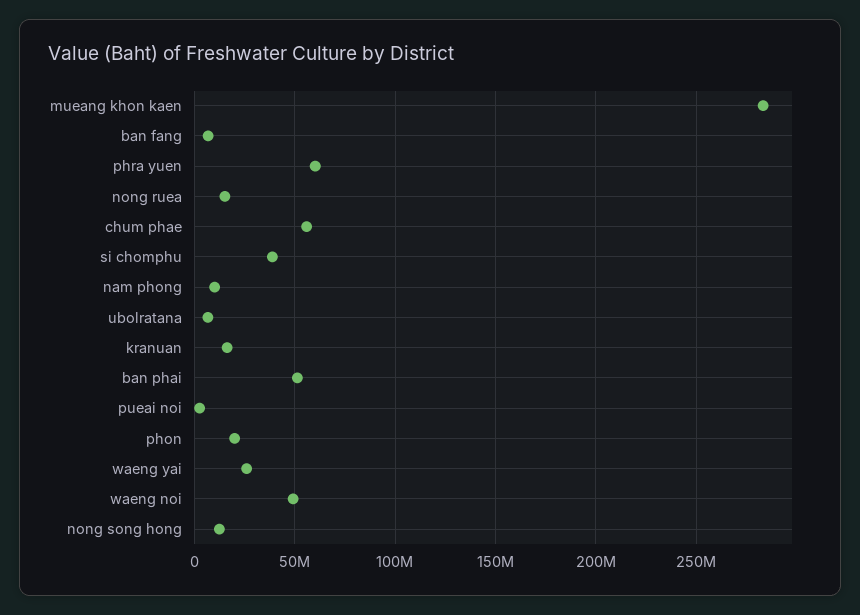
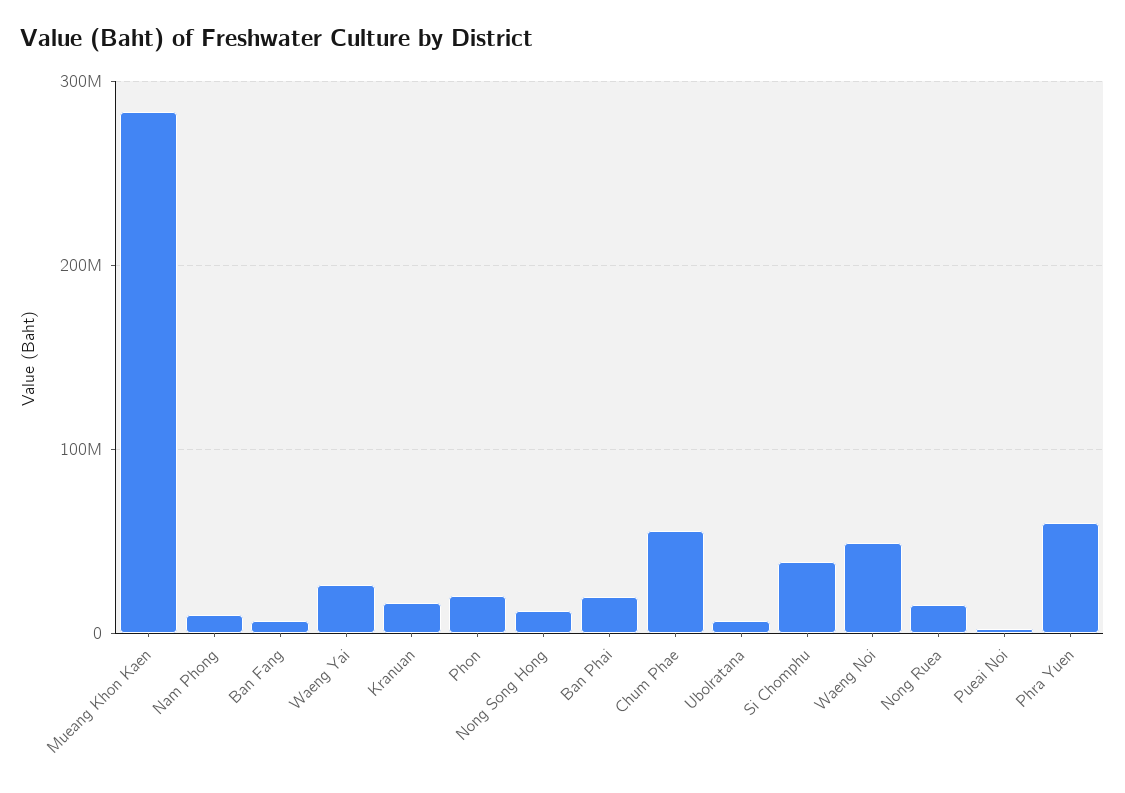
ban phai: 50000000 -> 20000000

